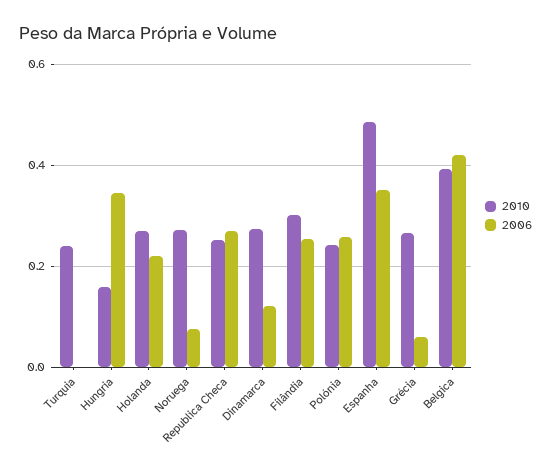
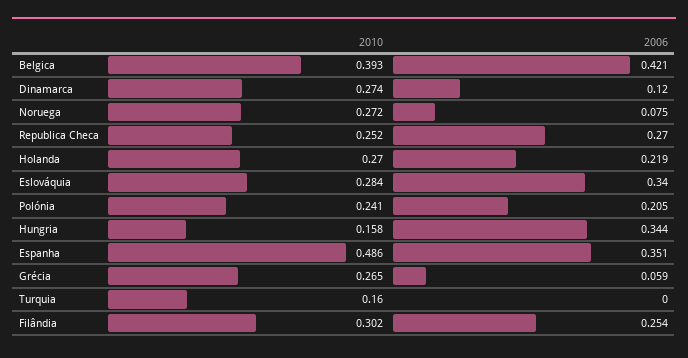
2010, Turquia: 0.24 -> 0.16
2006, Polónia: 0.26 -> 0.205
2010, Eslováquia: none -> 0.284
2006, Eslováquia: none -> 0.34

